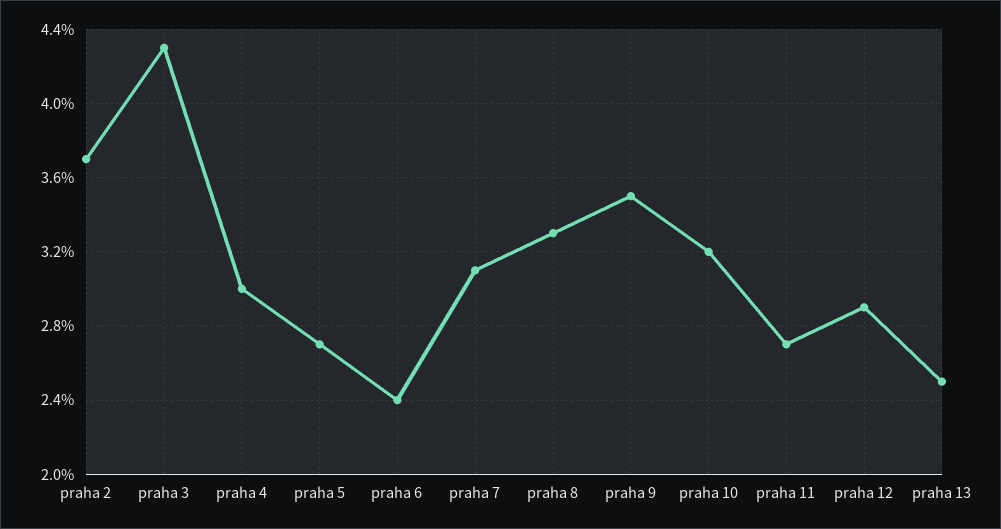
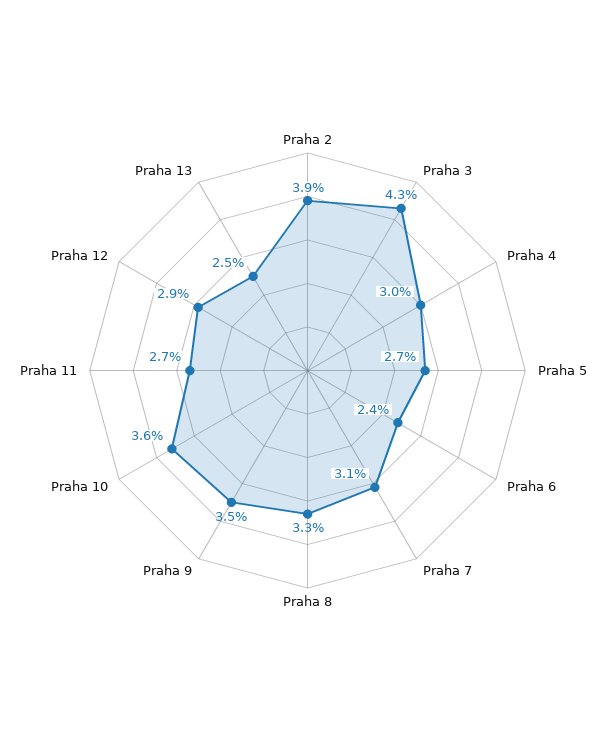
praha 2: 3.7 -> 3.9
praha 10: 3.2 -> 3.6

